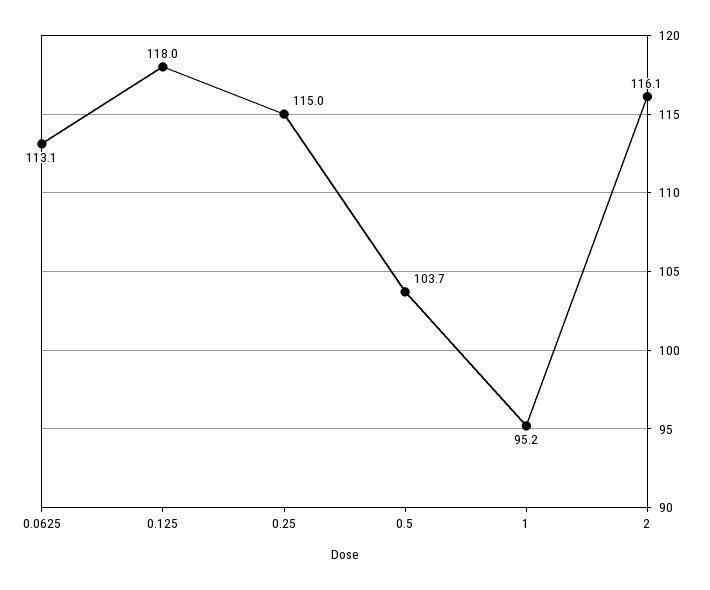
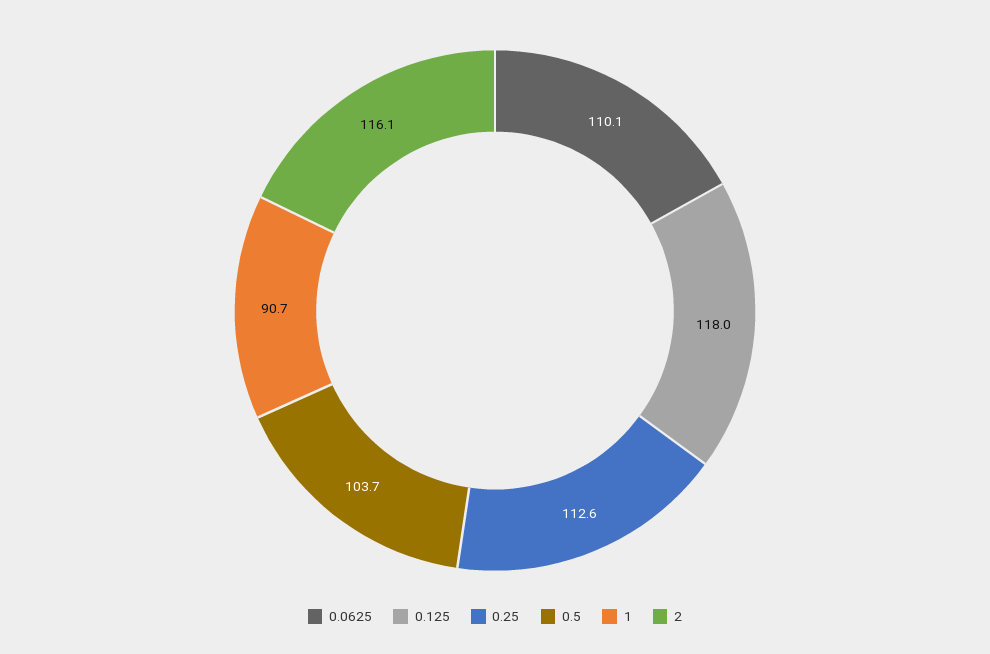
0.0625: 113.1 -> 110.1
0.25: 115 -> 112.6
1: 95.2 -> 90.7

